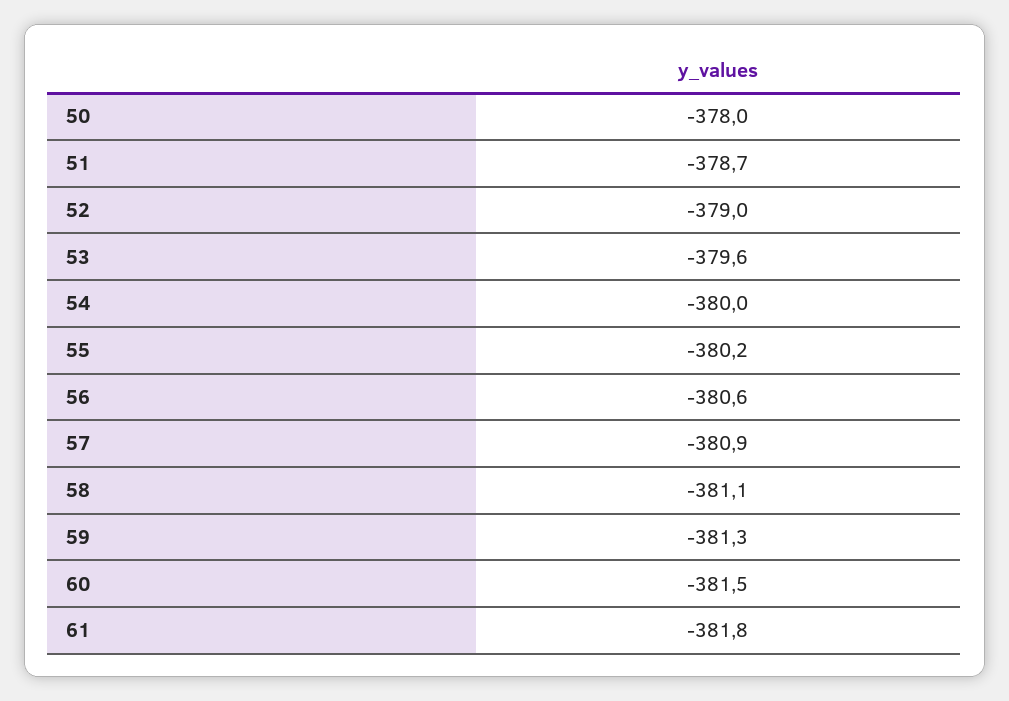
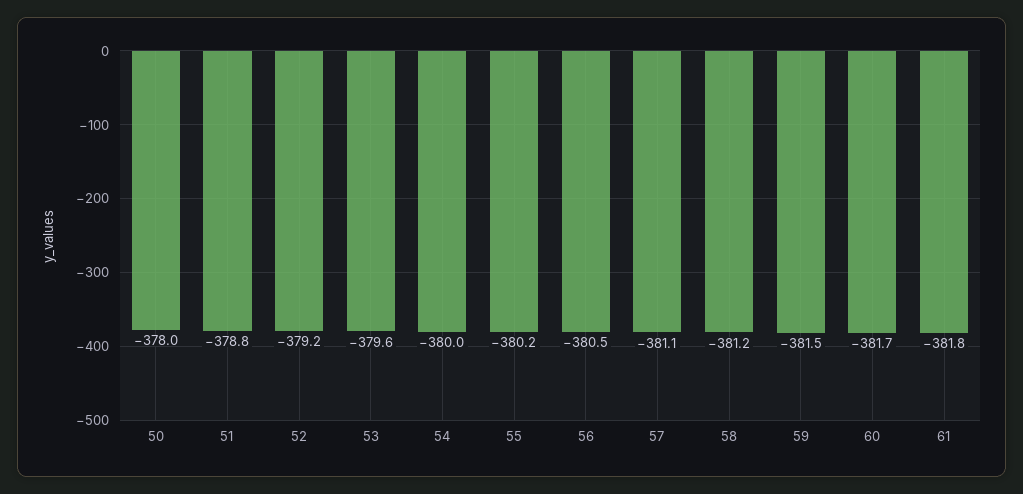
51: -378.7 -> -378.8
52: -379 -> -379.2
56: -380.6 -> -380.5
57: -380.9 -> -381.1
58: -381.1 -> -381.2
59: -381.3 -> -381.5
60: -381.5 -> -381.7

